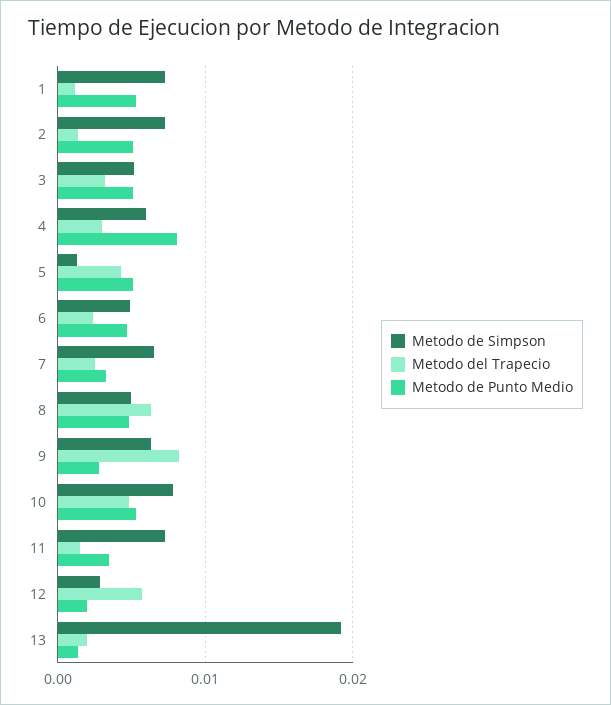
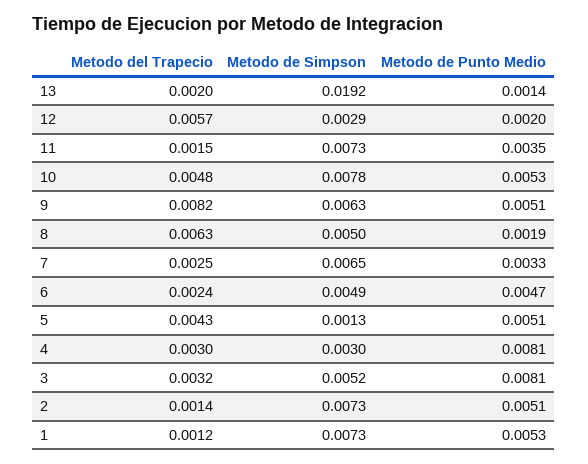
Metodo de Punto Medio, 3: 0.005 -> 0.0081
Metodo de Simpson, 4: 0.006 -> 0.003
Metodo de Punto Medio, 8: 0.005 -> 0.0019
Metodo de Punto Medio, 9: 0.003 -> 0.0051

